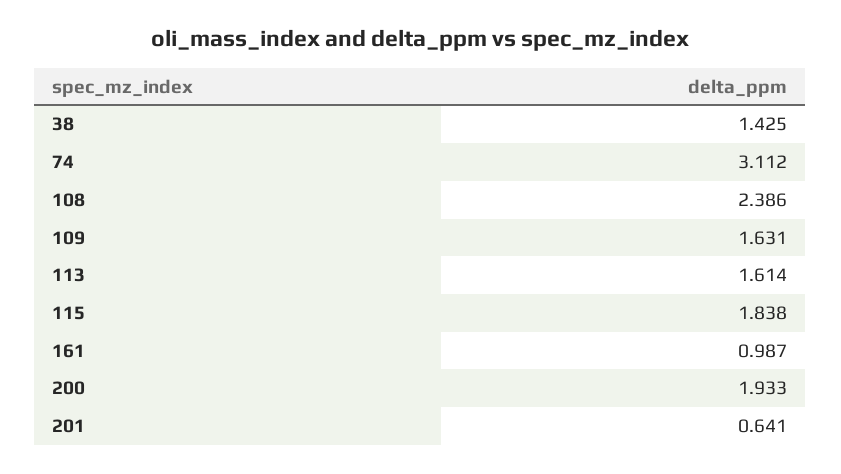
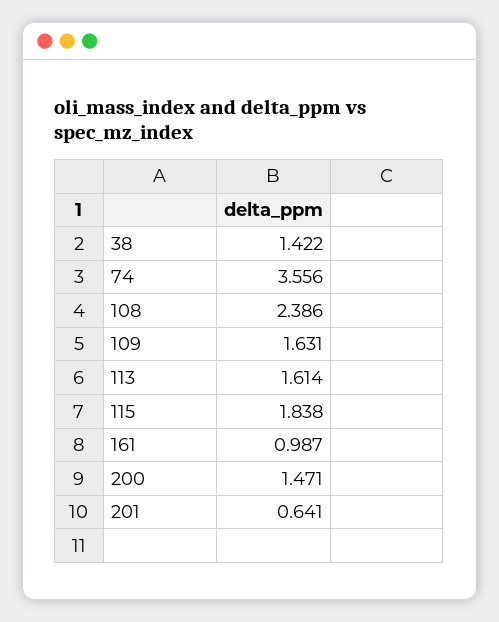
38: 1.425 -> 1.422
74: 3.112 -> 3.556
200: 1.933 -> 1.471

